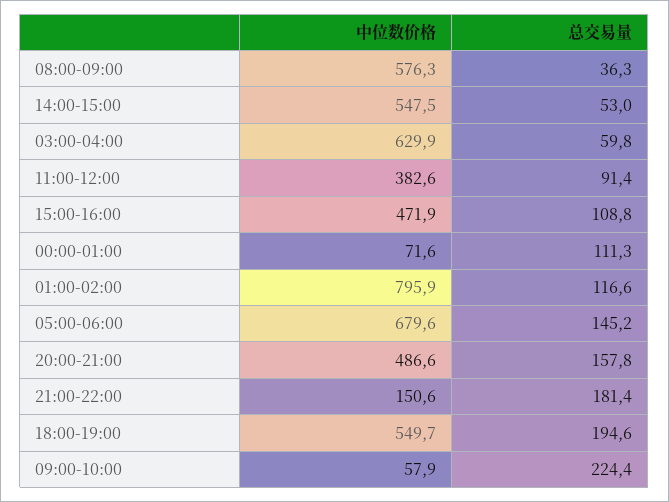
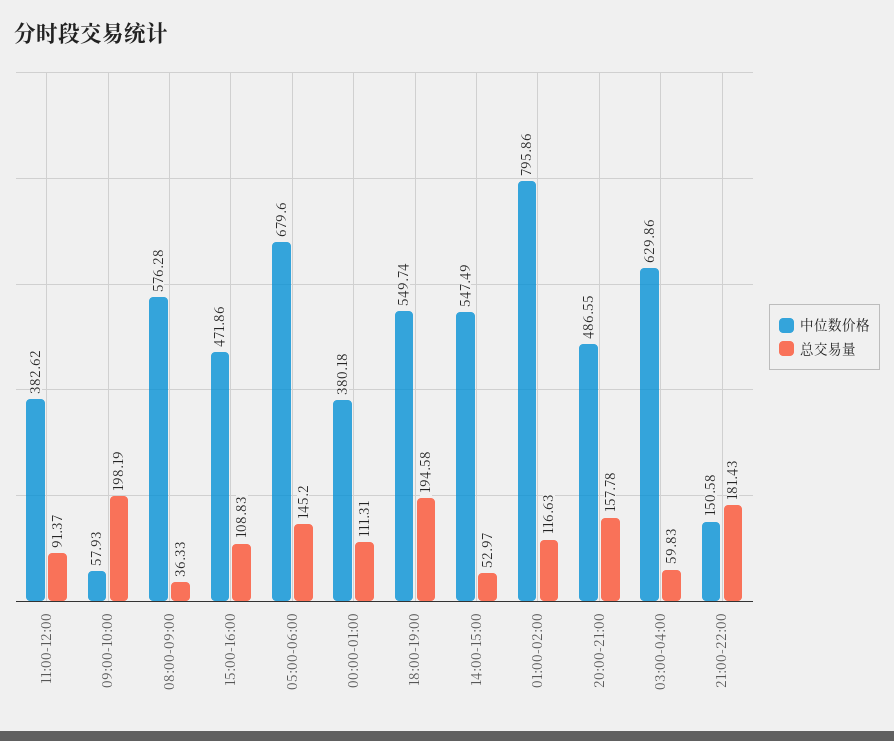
中位数价格, 00:00-01:00: 71.6 -> 380.18
总交易量, 09:00-10:00: 224.4 -> 198.19

